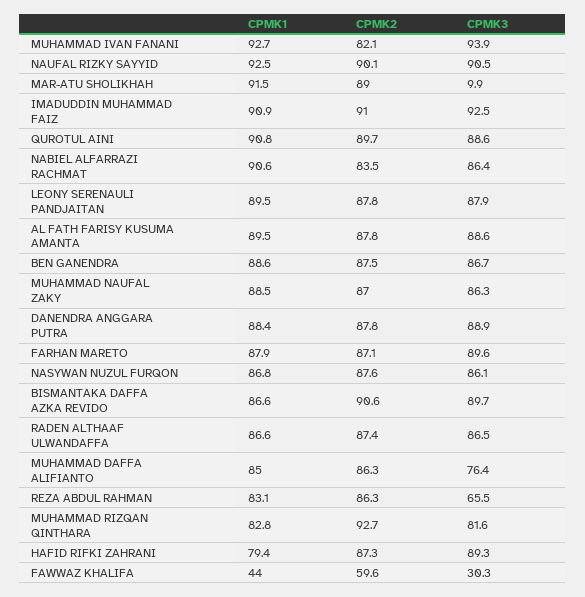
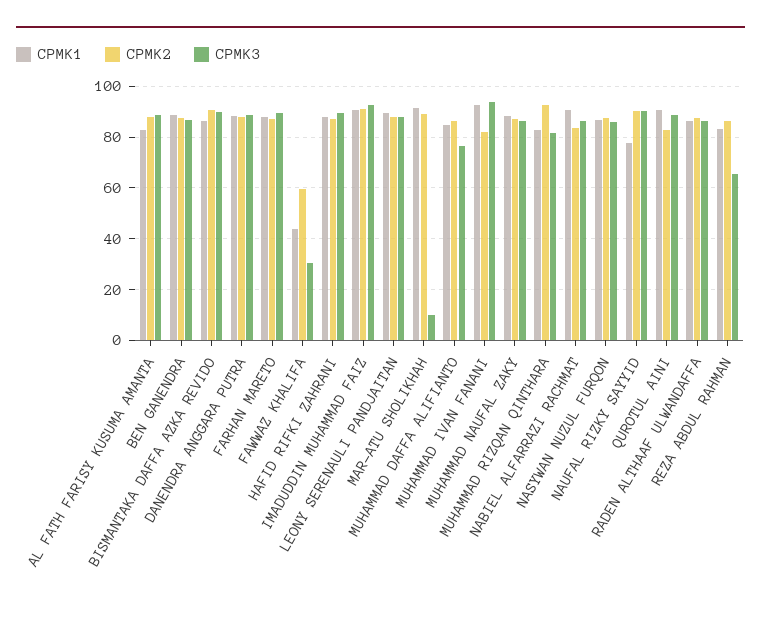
CPMK1, NAUFAL RIZKY SAYYID: 92.5 -> 77.5
CPMK2, QUROTUL AINI: 89.7 -> 82.5
CPMK1, AL FATH FARISY KUSUMA AMANTA: 89.5 -> 82.5
CPMK1, HAFID RIFKI ZAHRANI: 79.4 -> 87.5

